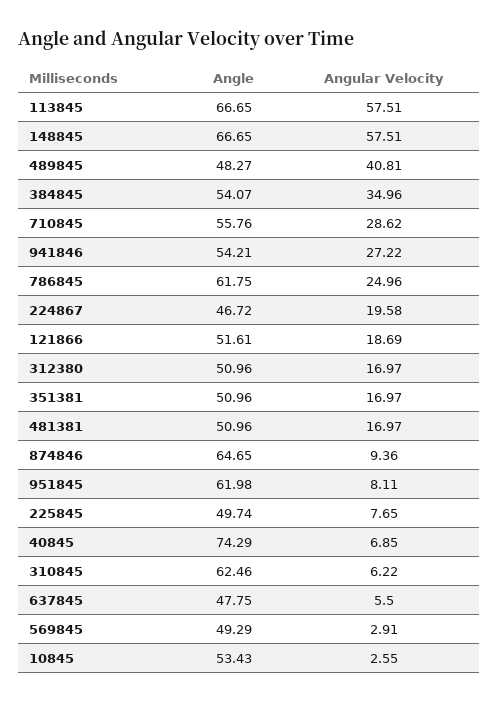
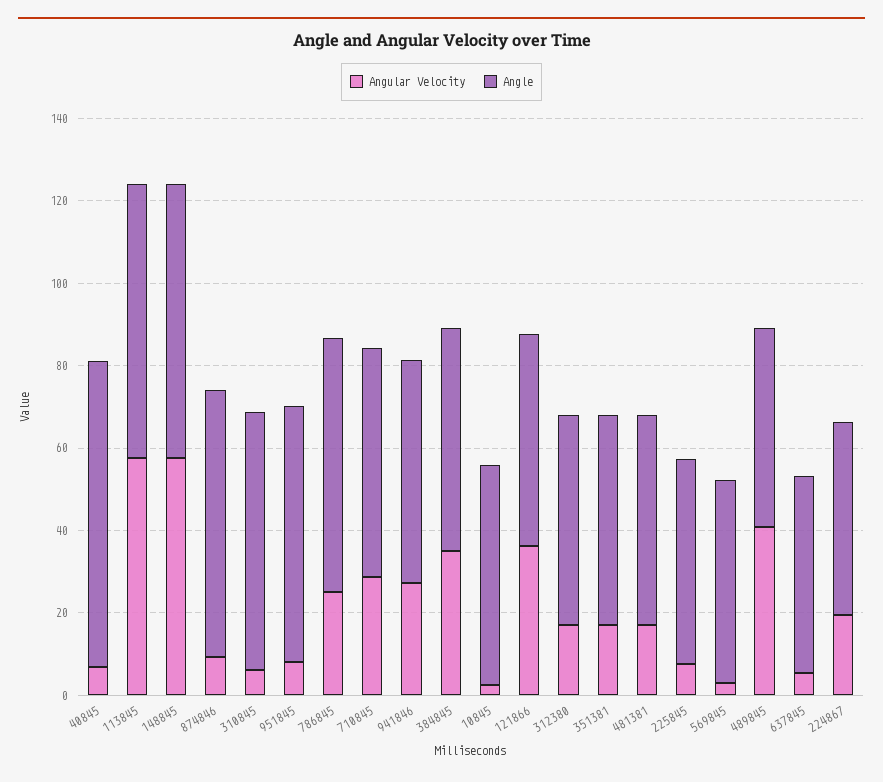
Angular Velocity, 121866: 18.69 -> 35

